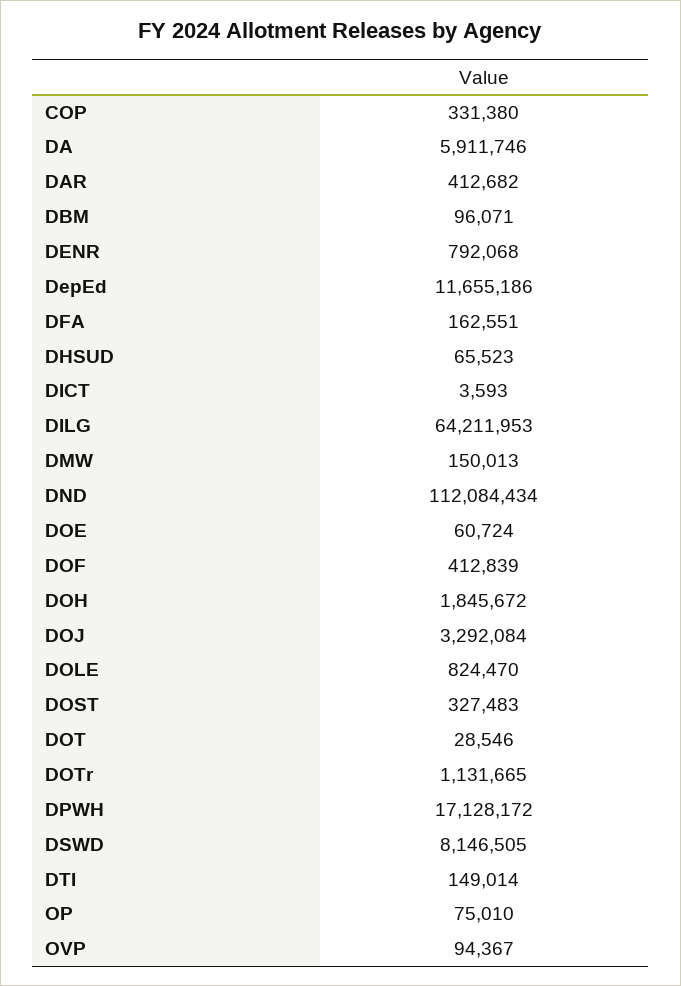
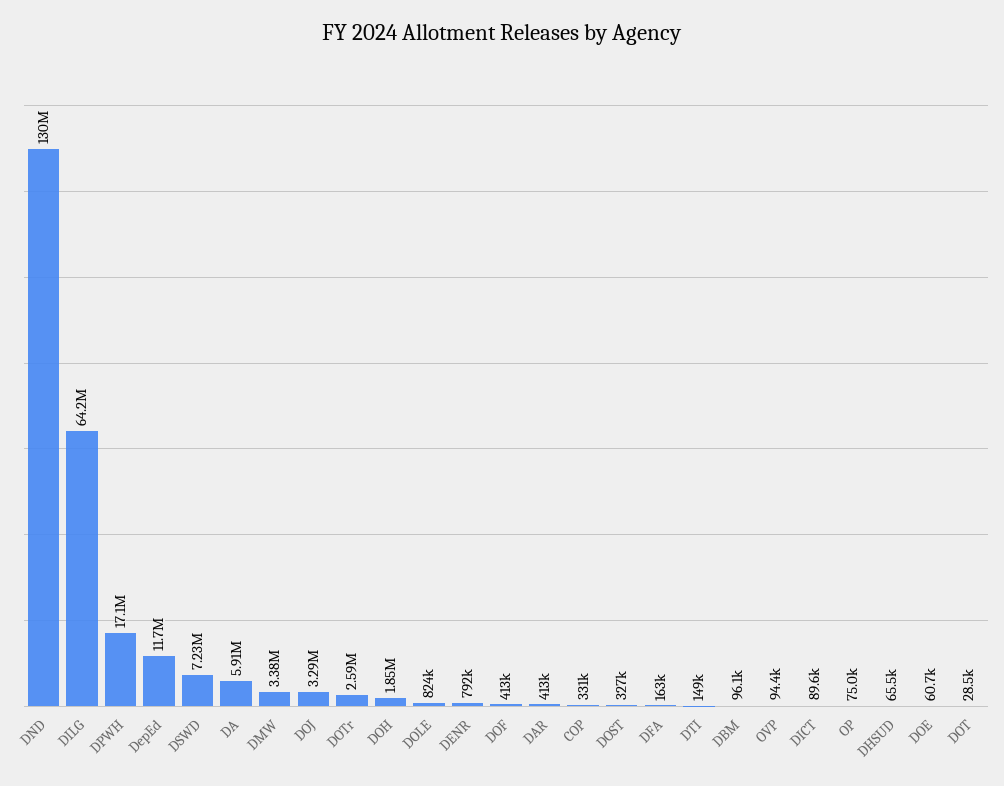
DICT: 3593 -> 89600
DMW: 150013 -> 3380000
DND: 112084434 -> 130000000
DOTr: 1131665 -> 2590000
DSWD: 8146505 -> 7230000

